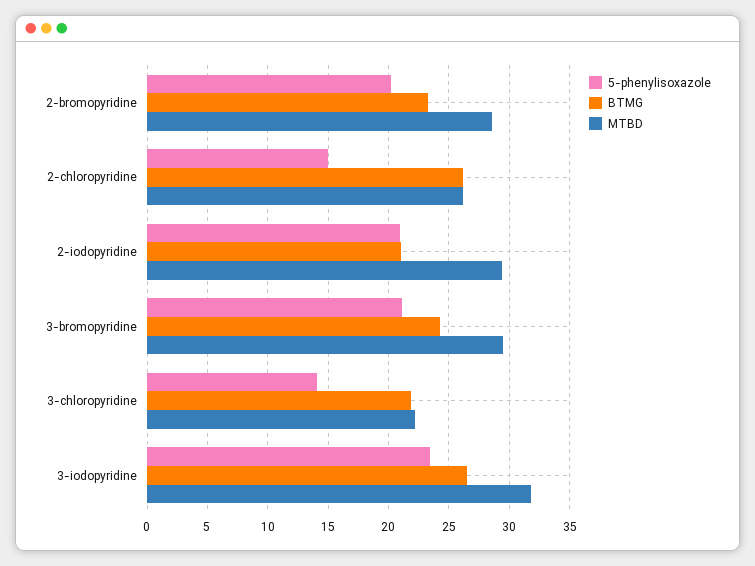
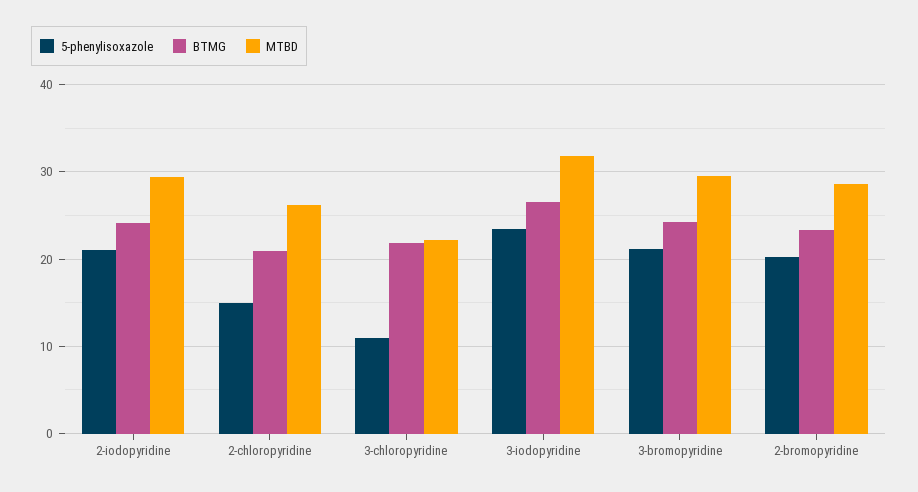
BTMG, 2-chloropyridine: 26 -> 21
BTMG, 2-iodopyridine: 21 -> 24
5-phenylisoxazole, 3-chloropyridine: 14 -> 11

